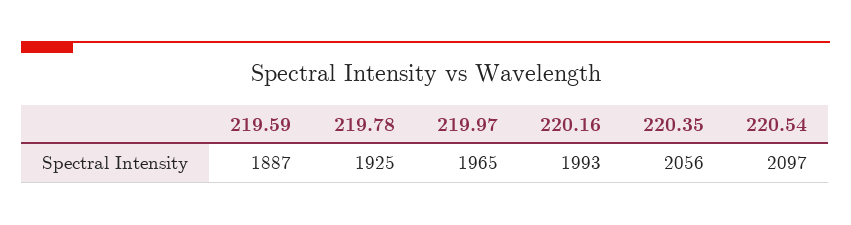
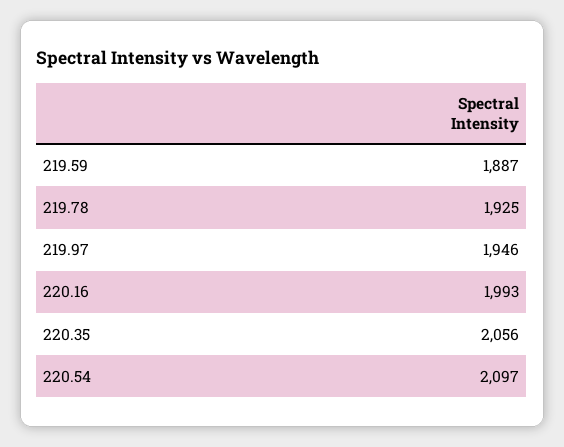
219.97: 1965 -> 1946

